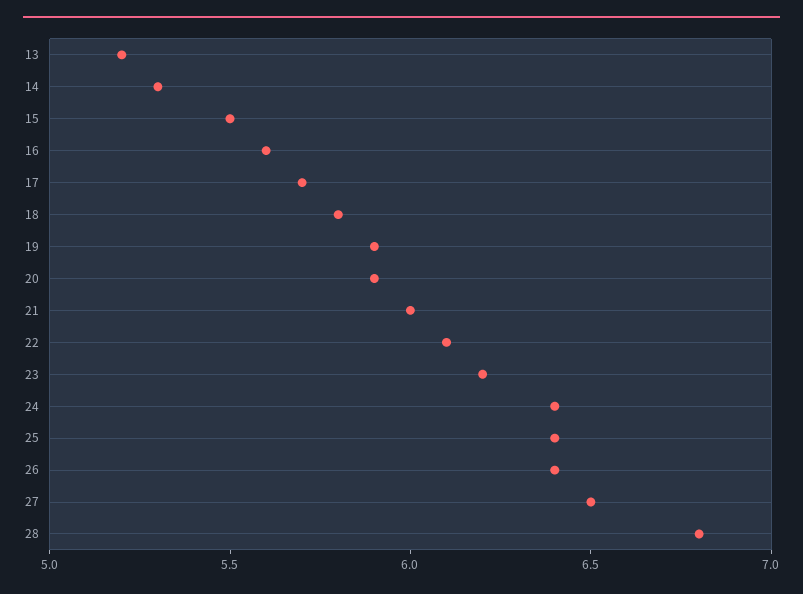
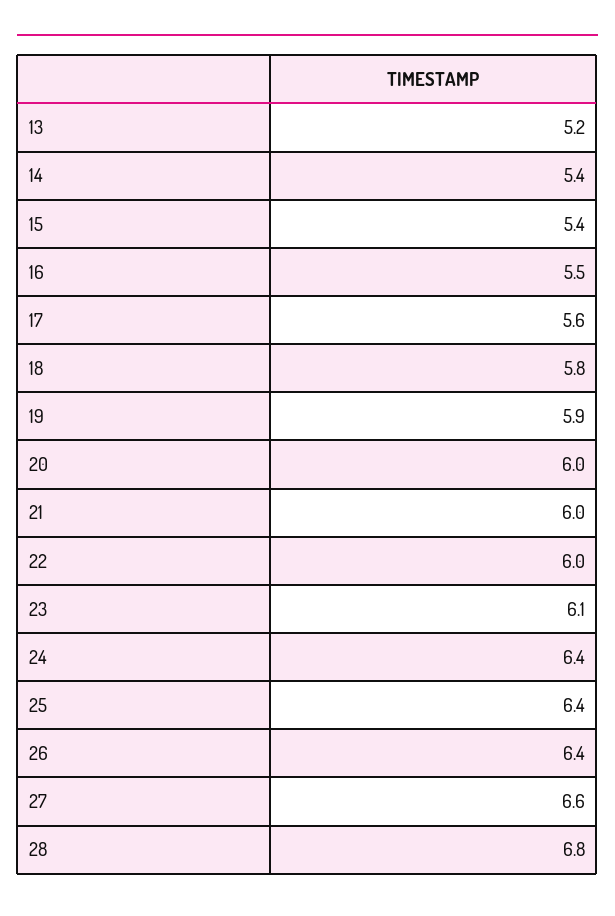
14: 5.3 -> 5.4
15: 5.5 -> 5.4
16: 5.6 -> 5.5
17: 5.7 -> 5.6
20: 5.9 -> 6
22: 6.1 -> 6
23: 6.2 -> 6.1
27: 6.5 -> 6.6

